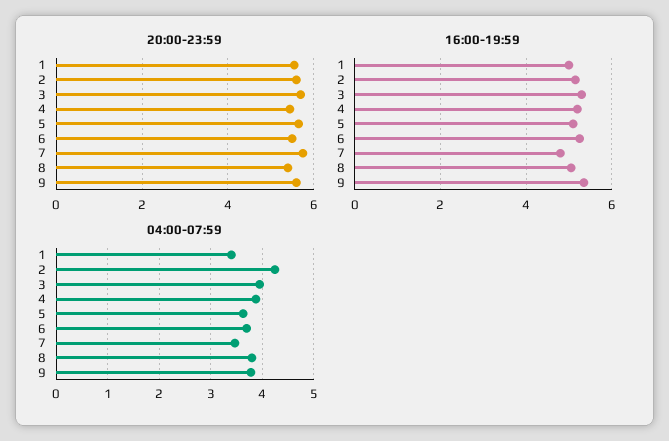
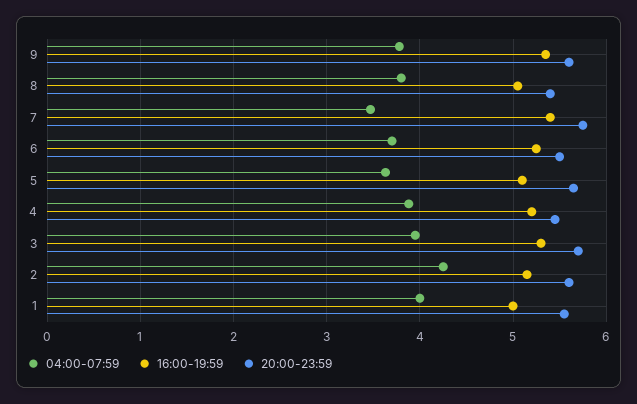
16:00-19:59, 7: 4.8 -> 5.4
04:00-07:59, 1: 3.4 -> 4

